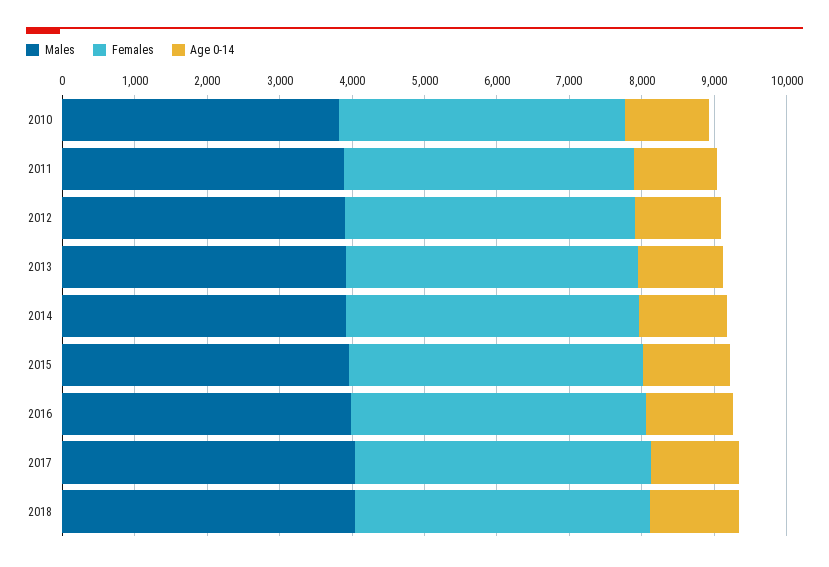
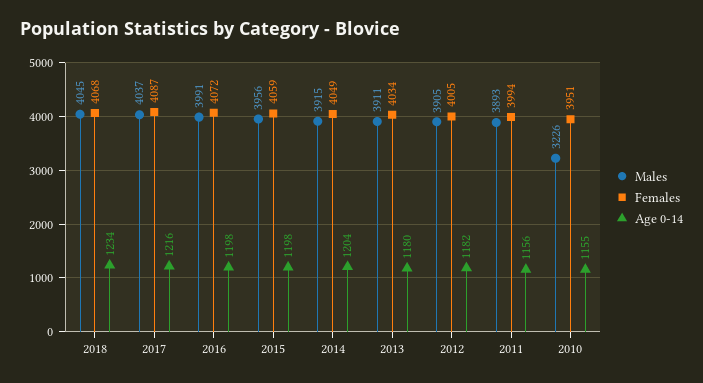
Males, 2010: 3800 -> 3226

